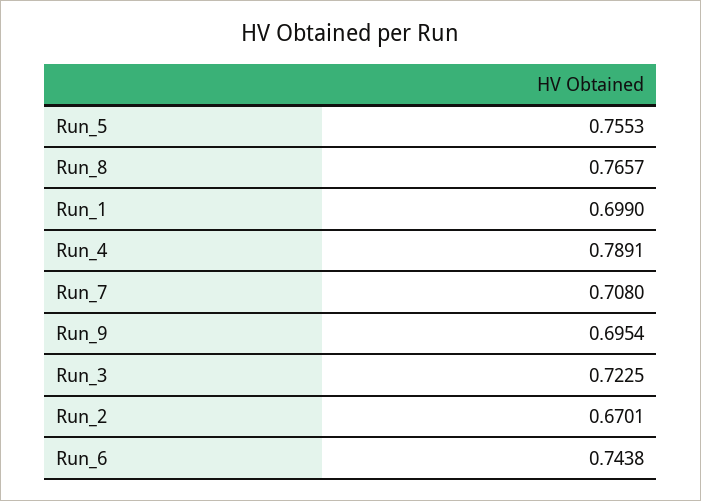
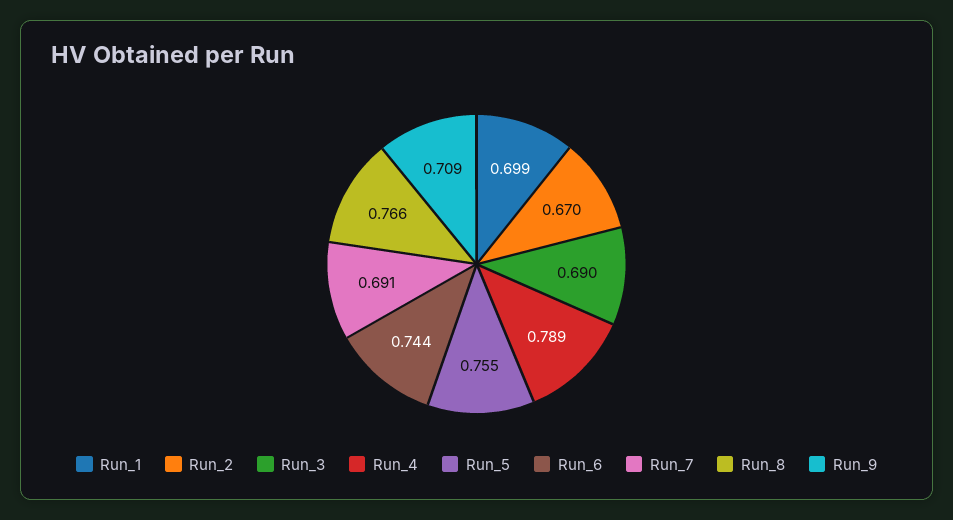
Run_7: 0.708 -> 0.691
Run_9: 0.6954 -> 0.709
Run_3: 0.7225 -> 0.69

